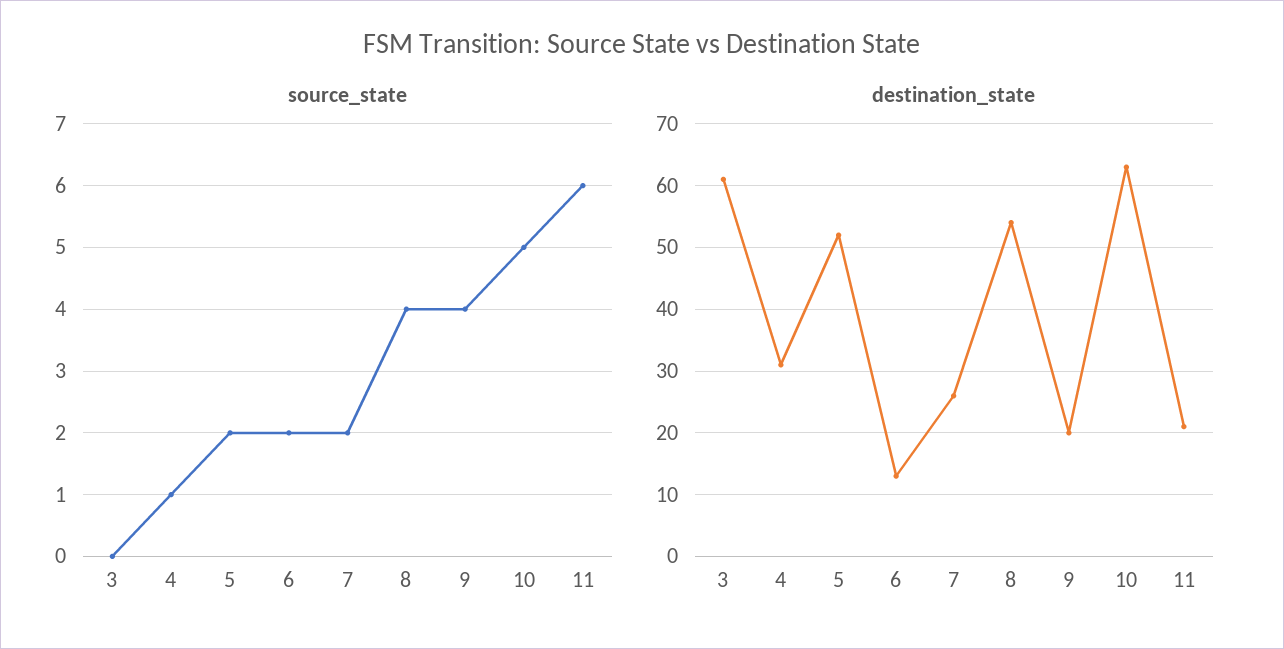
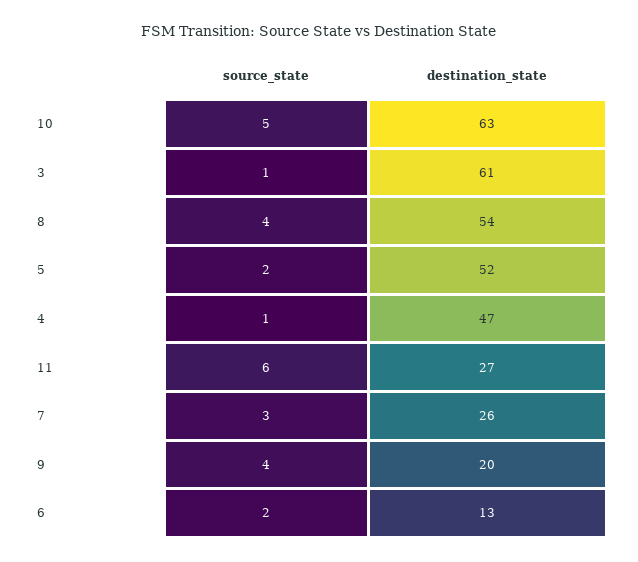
source_state, 3: 0 -> 1
source_state, 7: 2 -> 3
destination_state, 4: 31 -> 47
destination_state, 11: 21 -> 27

